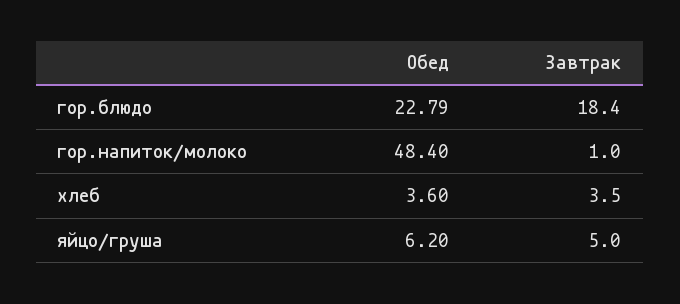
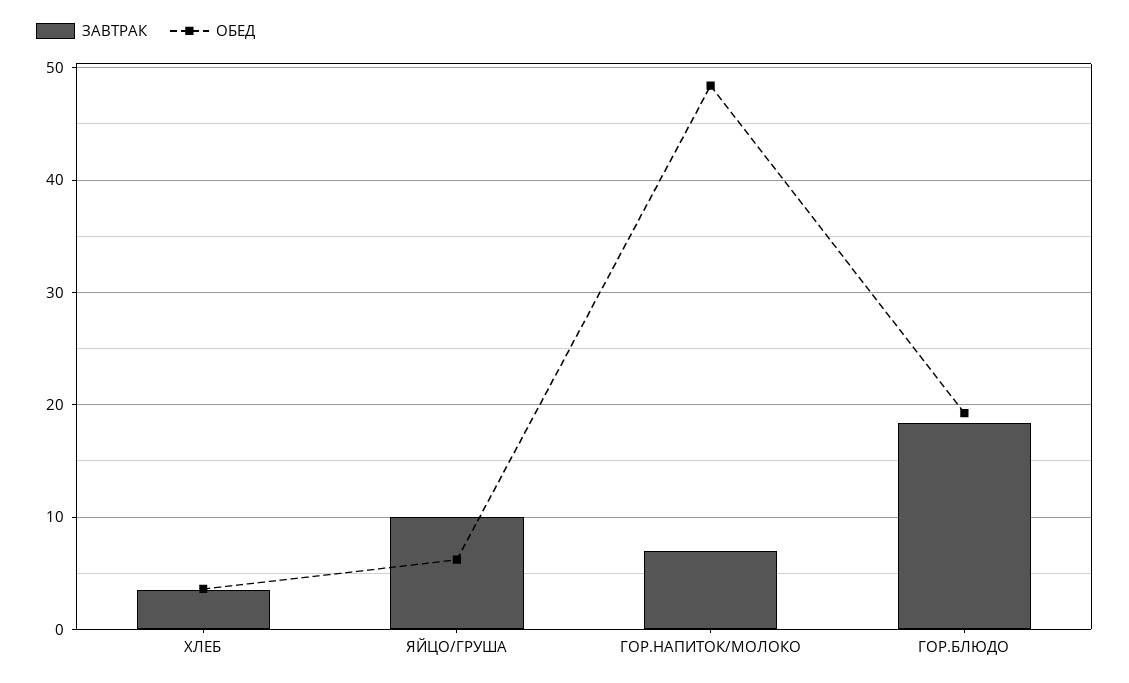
Обед, гор.блюдо: 22.79 -> 19
Завтрак, гор.напиток/молоко: 1 -> 7
Завтрак, яйцо/груша: 5 -> 10

